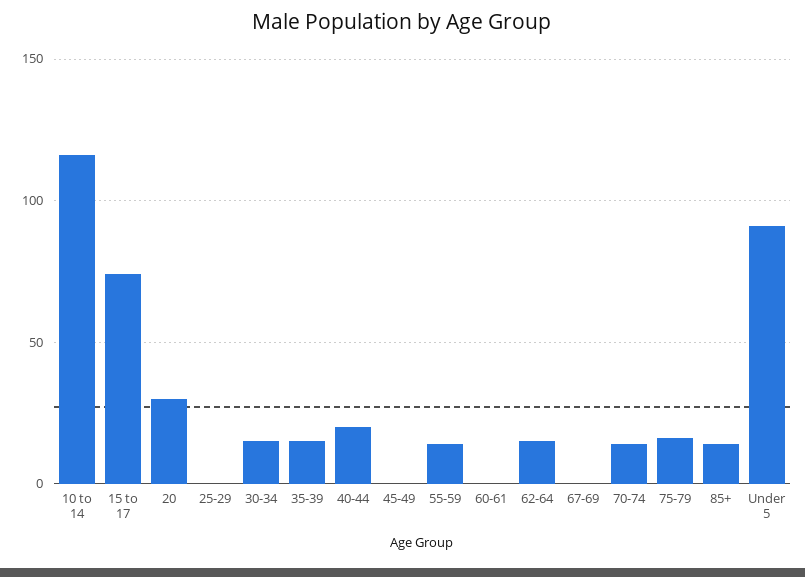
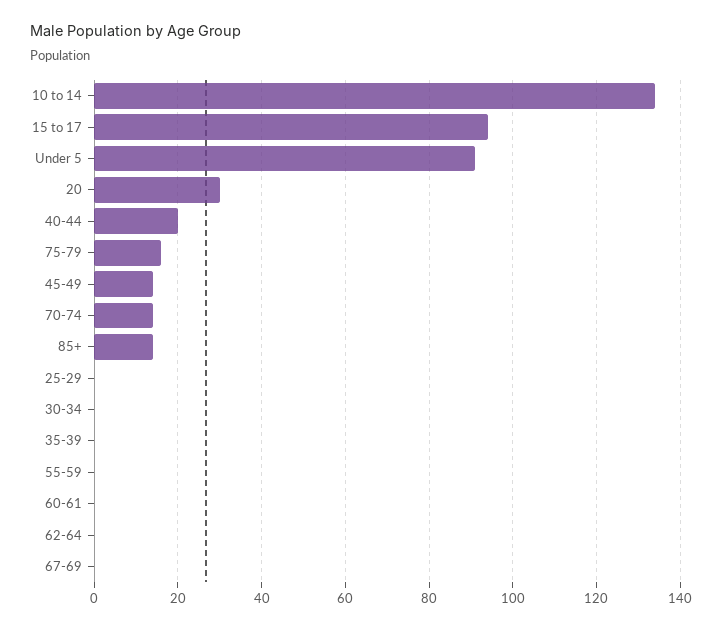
10 to 14: 115 -> 135
15 to 17: 75 -> 95
30-34: 15 -> 0
35-39: 15 -> 0
45-49: 0 -> 15
55-59: 15 -> 0
62-64: 15 -> 0

